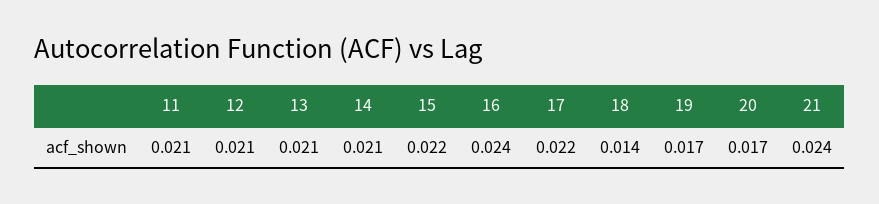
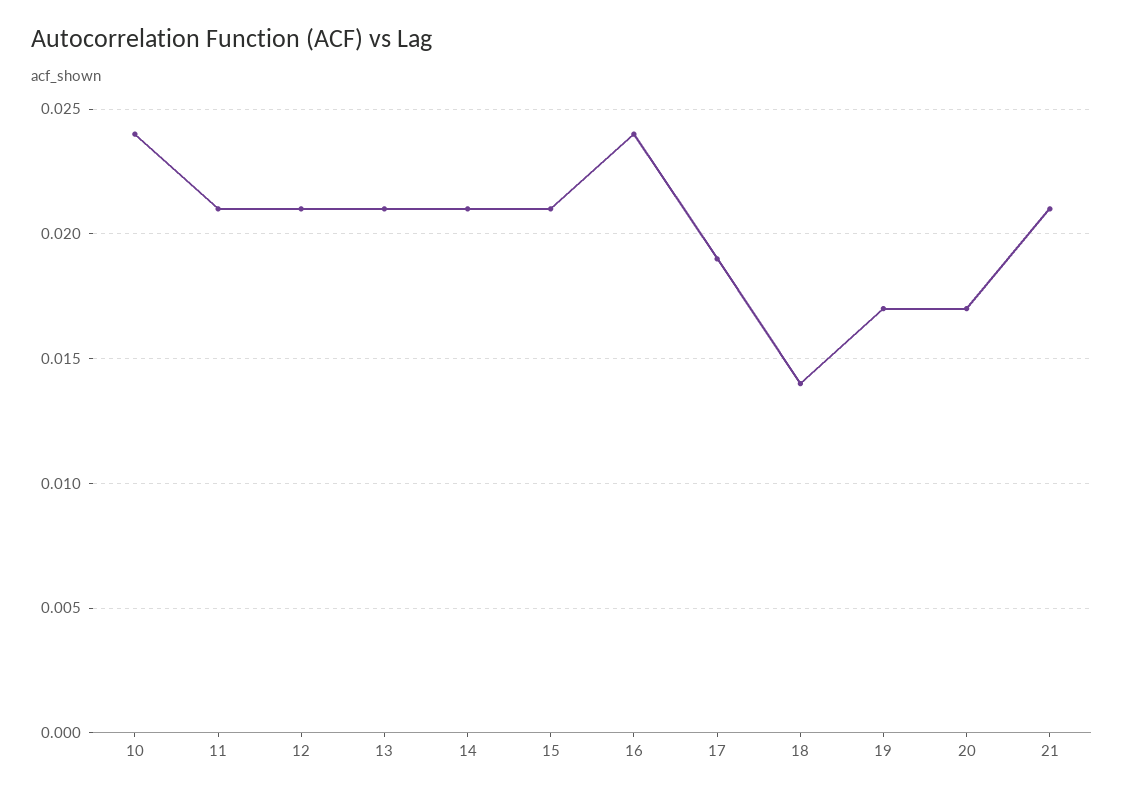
15: 0.022 -> 0.021
17: 0.022 -> 0.019
21: 0.024 -> 0.021
10: none -> 0.024

